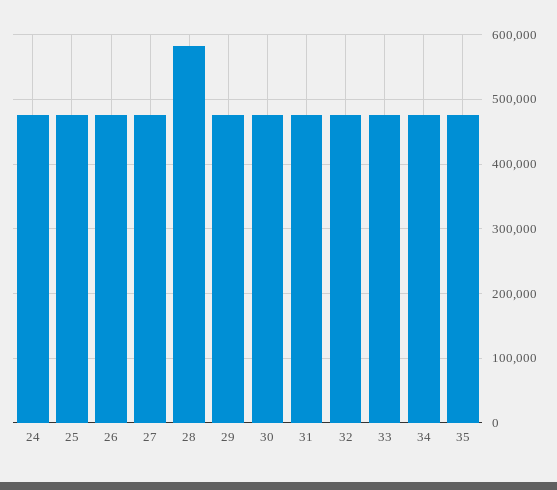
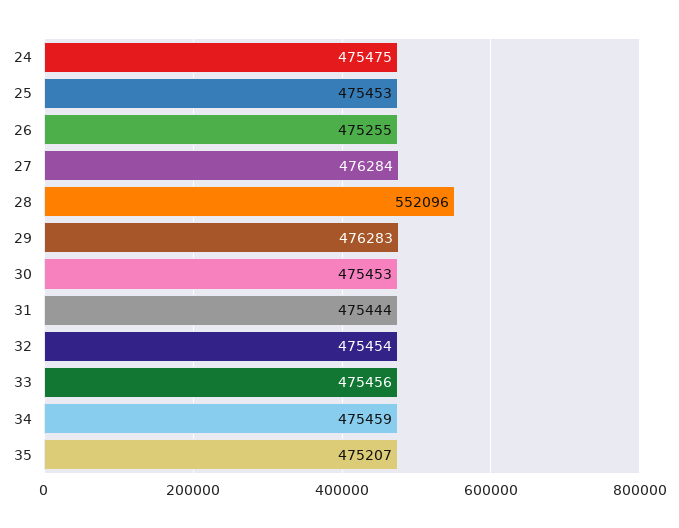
28: 580000 -> 552096

